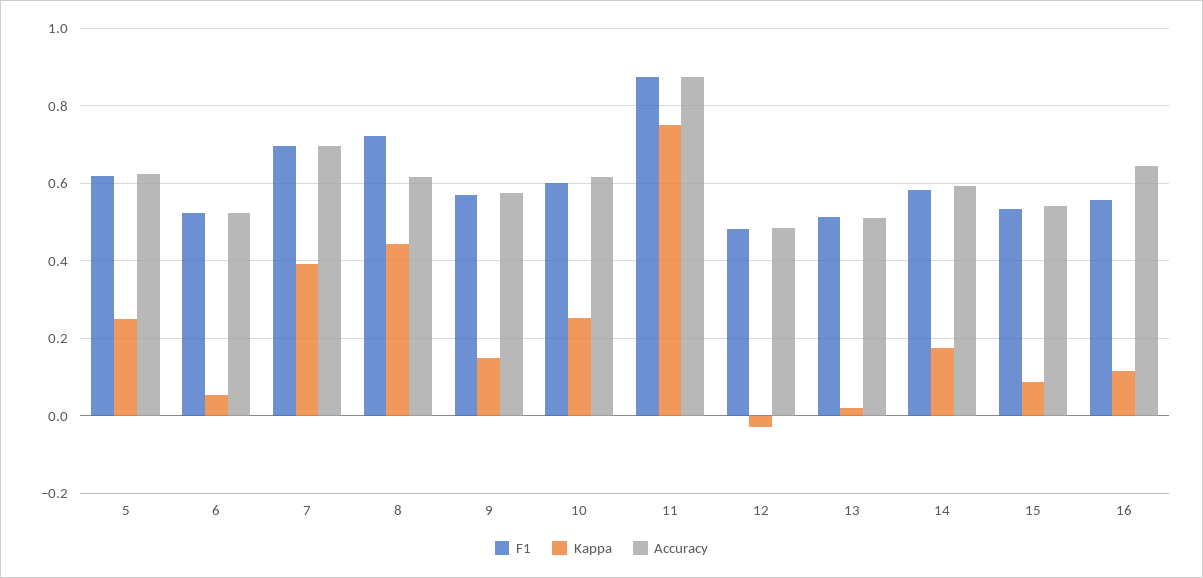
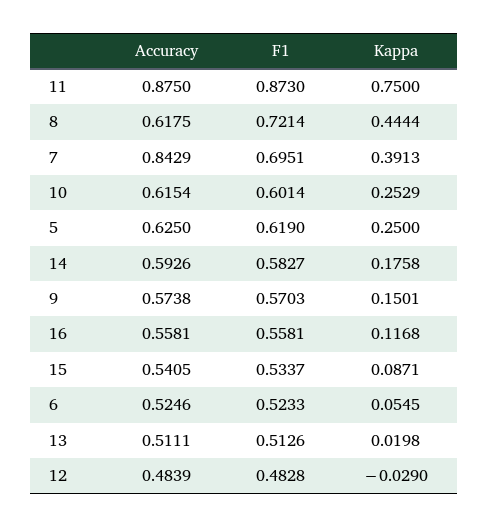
Accuracy, 7: 0.7 -> 0.8429
Accuracy, 16: 0.64 -> 0.5581

